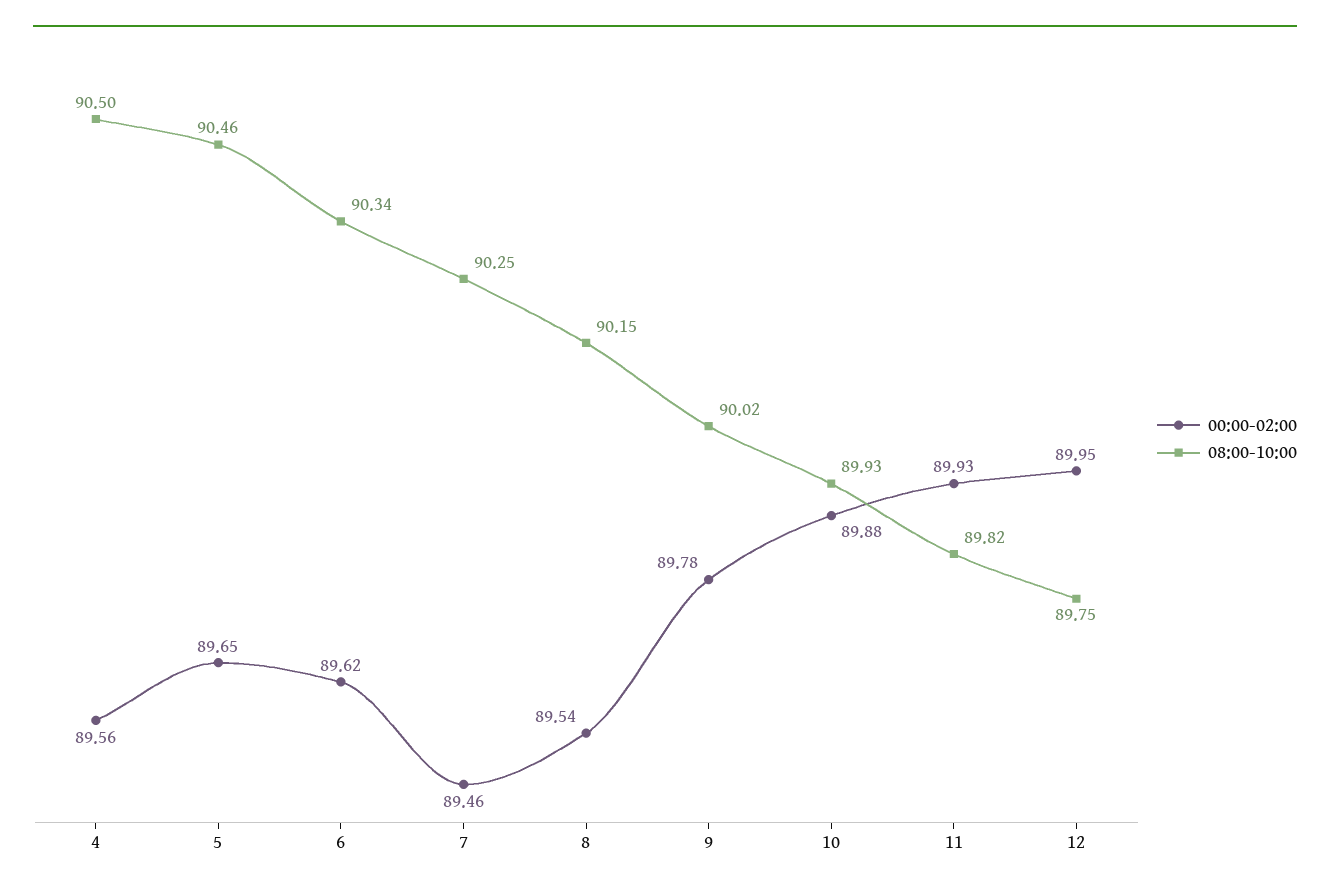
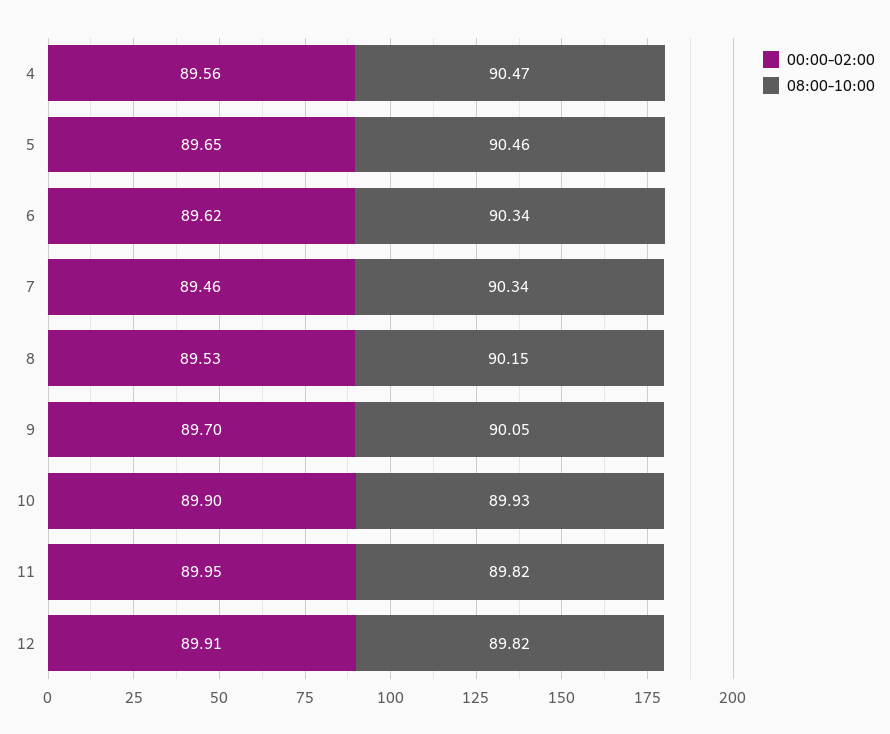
08:00-10:00, 4: 90.5 -> 90.47
08:00-10:00, 7: 90.25 -> 90.34
00:00-02:00, 8: 89.54 -> 89.53
00:00-02:00, 9: 89.78 -> 89.7
08:00-10:00, 9: 90.02 -> 90.05
00:00-02:00, 10: 89.88 -> 89.9
00:00-02:00, 11: 89.93 -> 89.95
00:00-02:00, 12: 89.95 -> 89.91
08:00-10:00, 12: 89.75 -> 89.82

